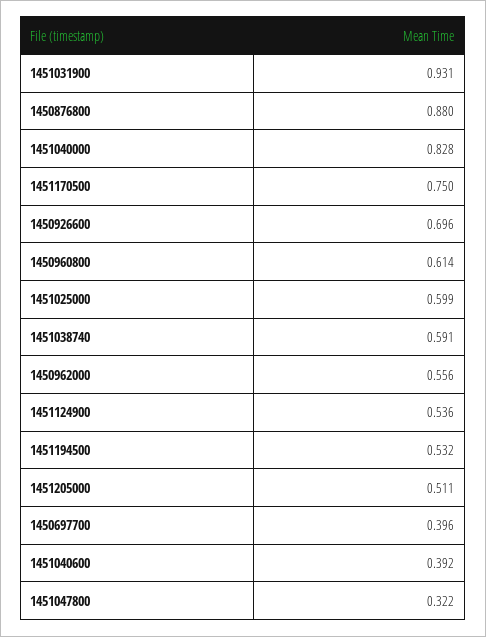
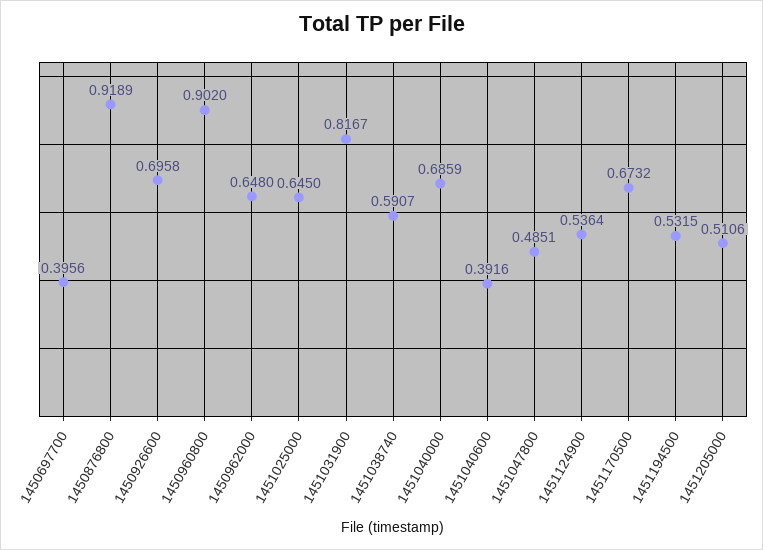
1451031900: 0.931 -> 0.8167
1450876800: 0.88 -> 0.9189
1451040000: 0.828 -> 0.6859
1451170500: 0.75 -> 0.6732
1450960800: 0.614 -> 0.902
1451025000: 0.599 -> 0.645
1450962000: 0.556 -> 0.648
1451047800: 0.322 -> 0.4851

